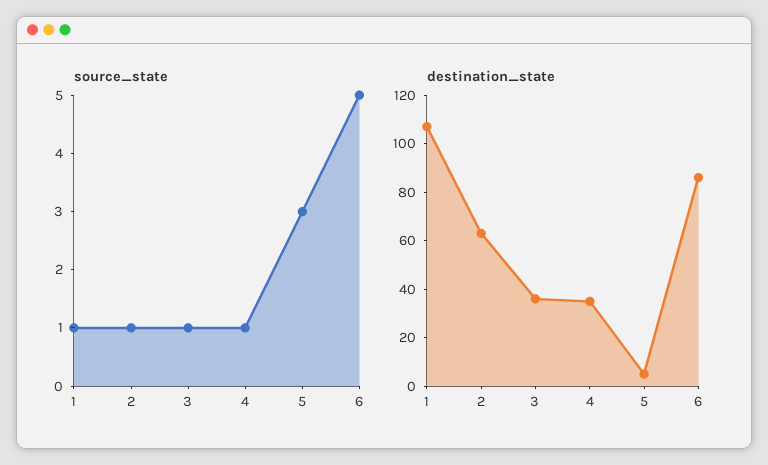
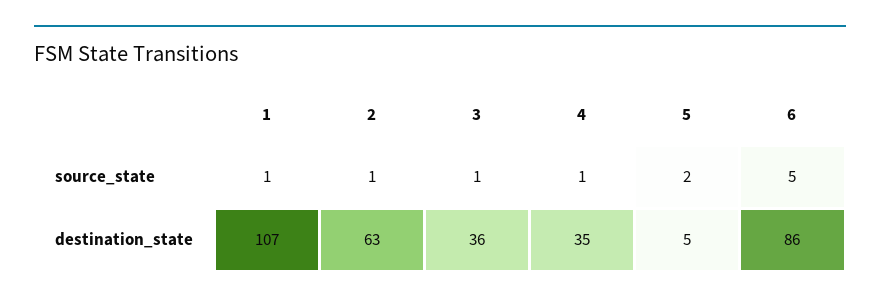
source_state, 5: 3 -> 2

